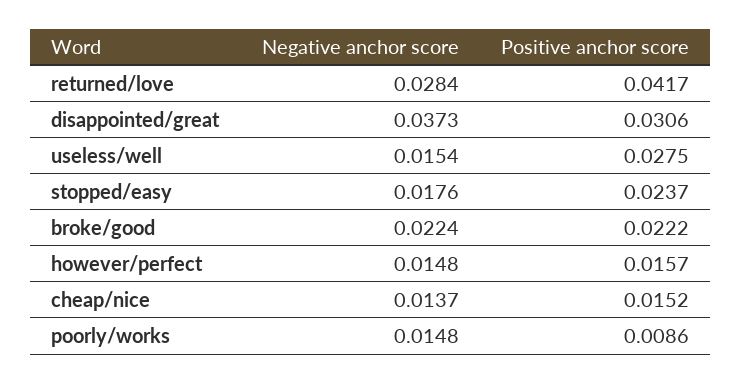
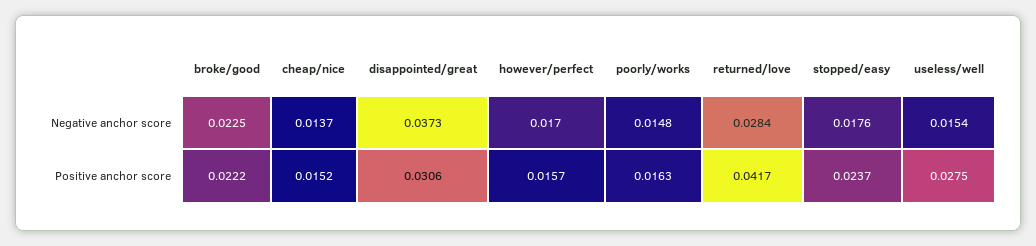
Negative anchor score, broke/good: 0.0224 -> 0.0225
Negative anchor score, however/perfect: 0.0148 -> 0.017
Positive anchor score, poorly/works: 0.0086 -> 0.0163

